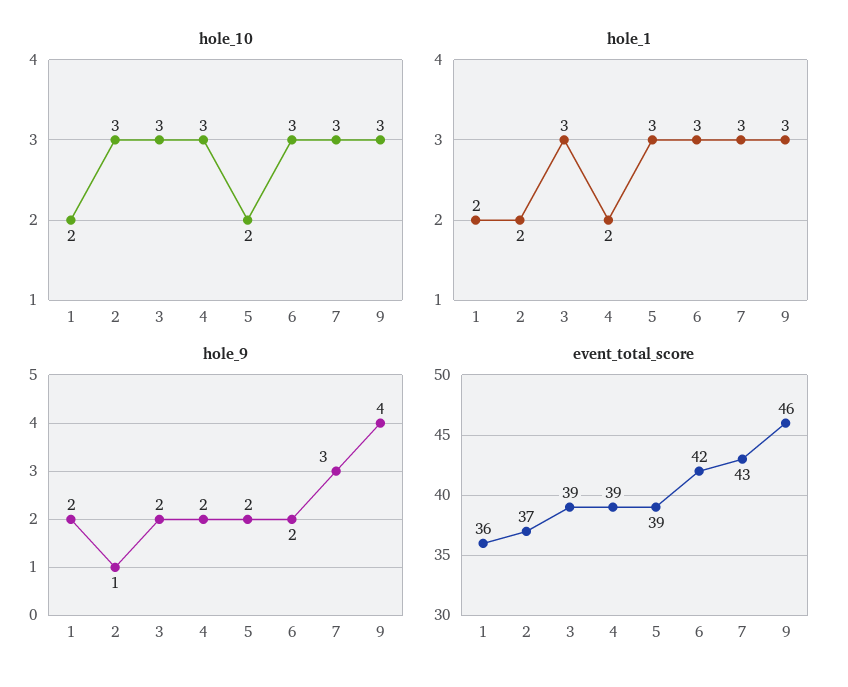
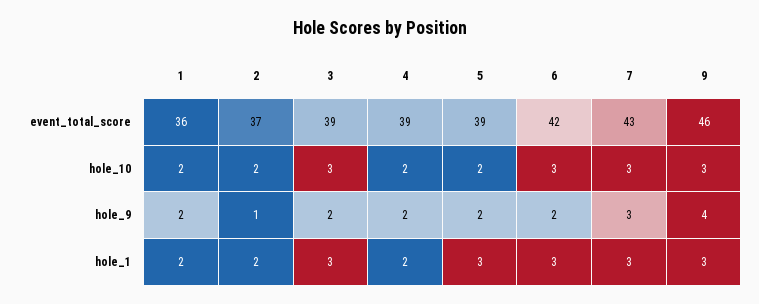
hole_10, 2: 3 -> 2
hole_10, 4: 3 -> 2

